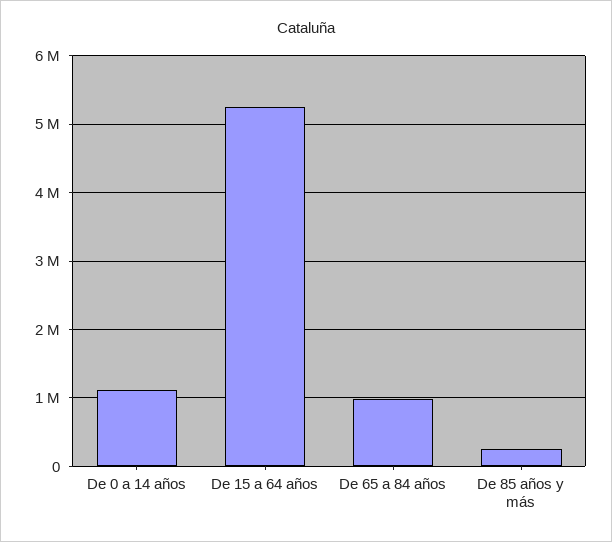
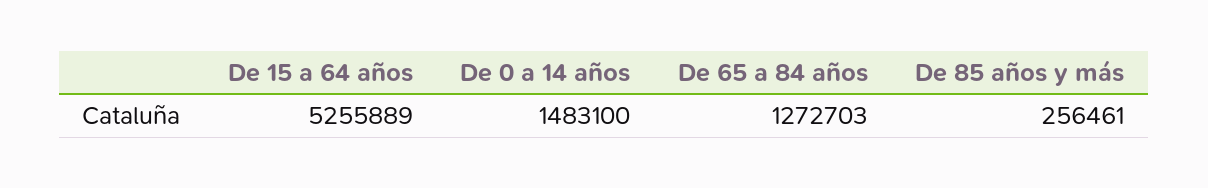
De 0 a 14 años: 1100000 -> 1483100
De 65 a 84 años: 1000000 -> 1272703

